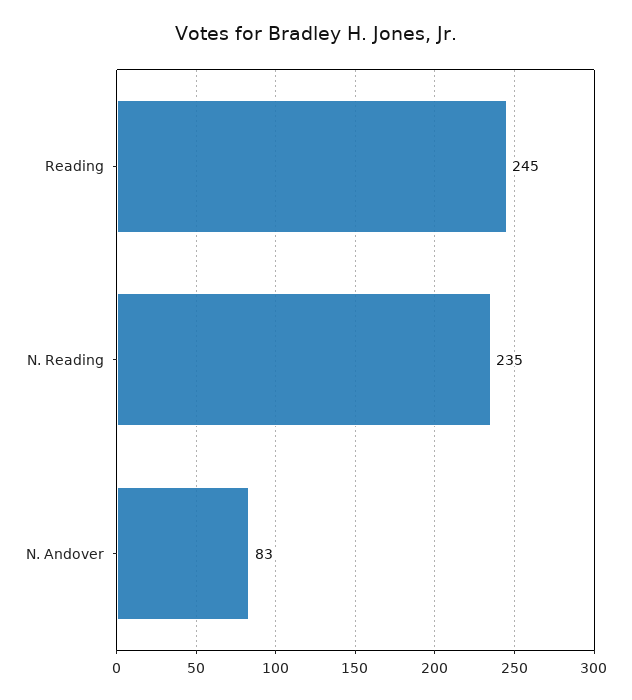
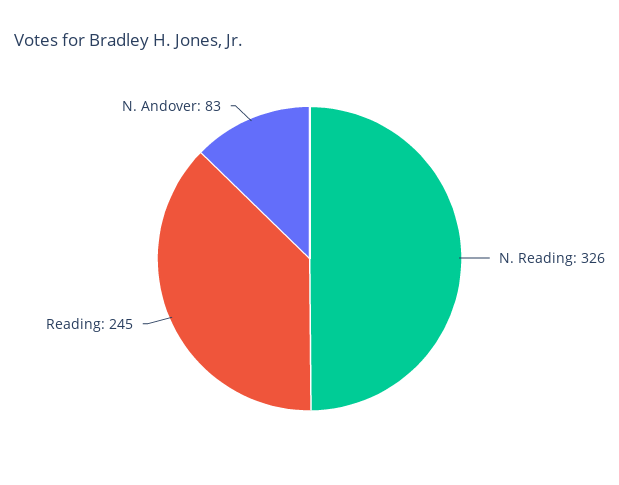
N. Reading: 235 -> 326

